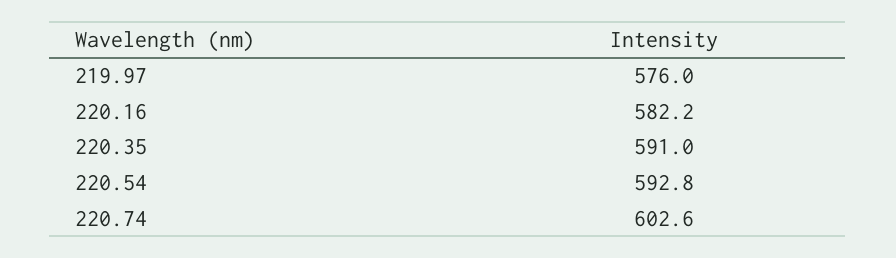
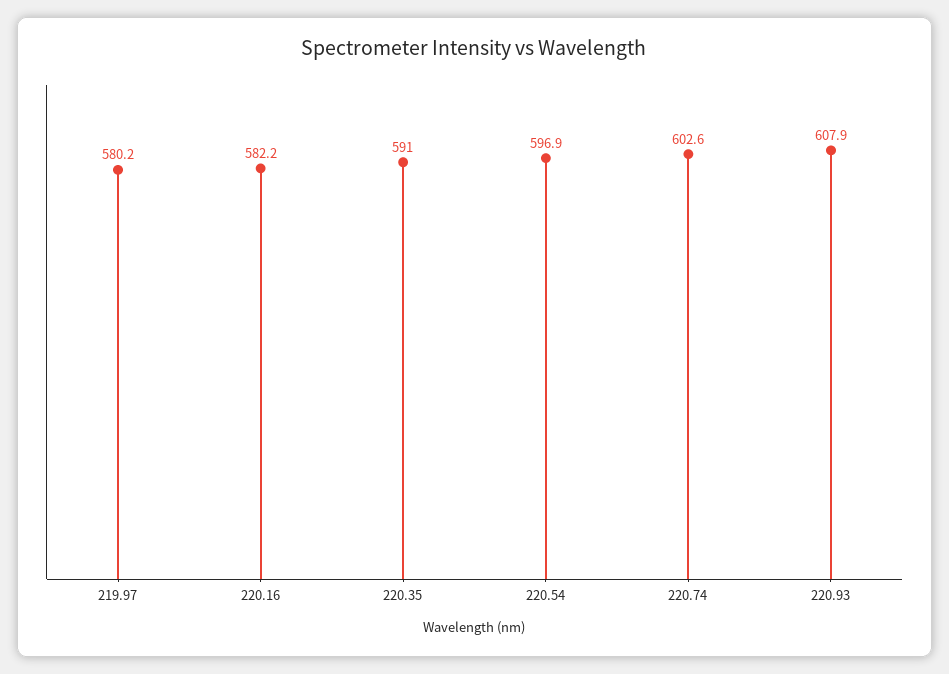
219.97: 576 -> 580.2
220.54: 592.8 -> 596.9
220.93: none -> 607.9

